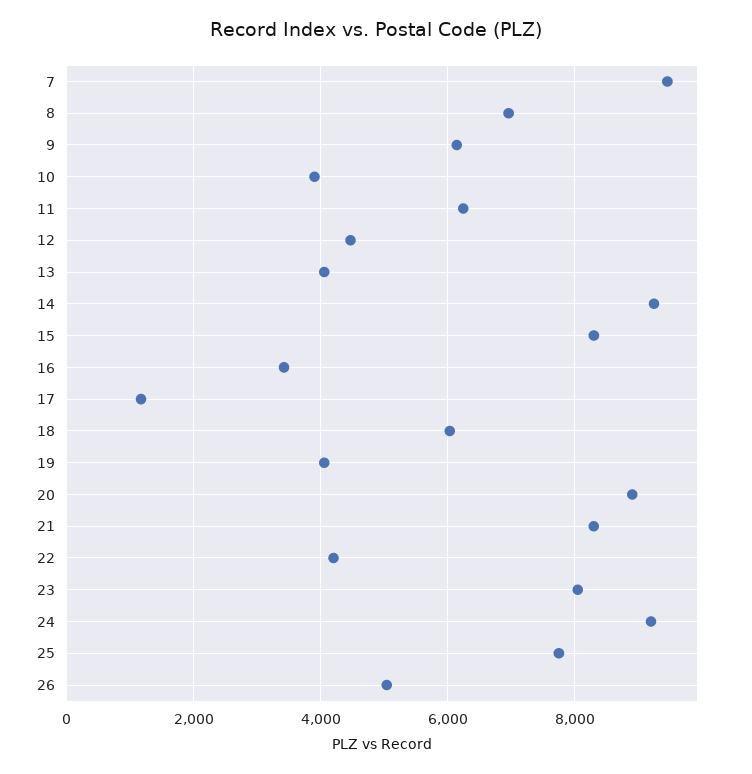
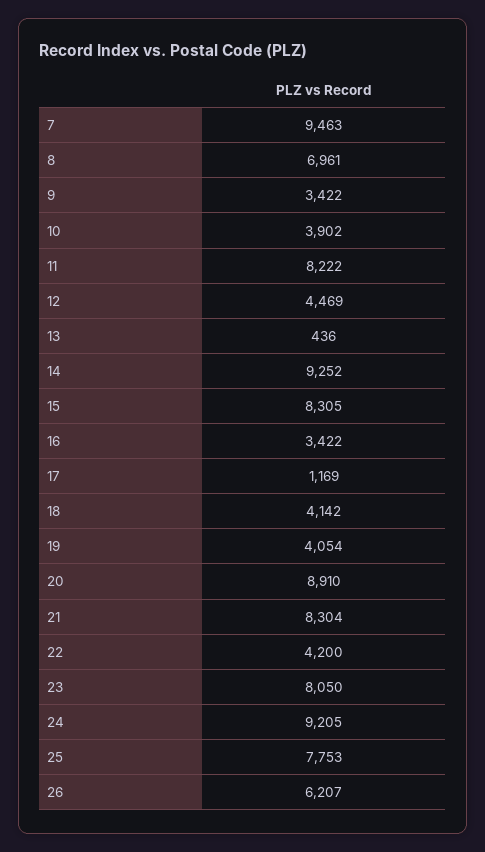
9: 6200 -> 3422
11: 6200 -> 8222
13: 4000 -> 436
18: 6000 -> 4142
26: 5000 -> 6207

